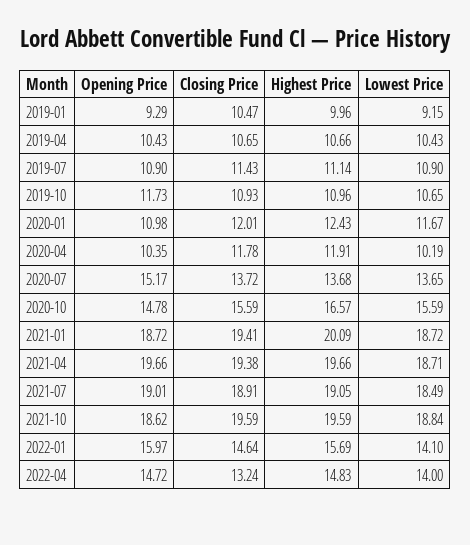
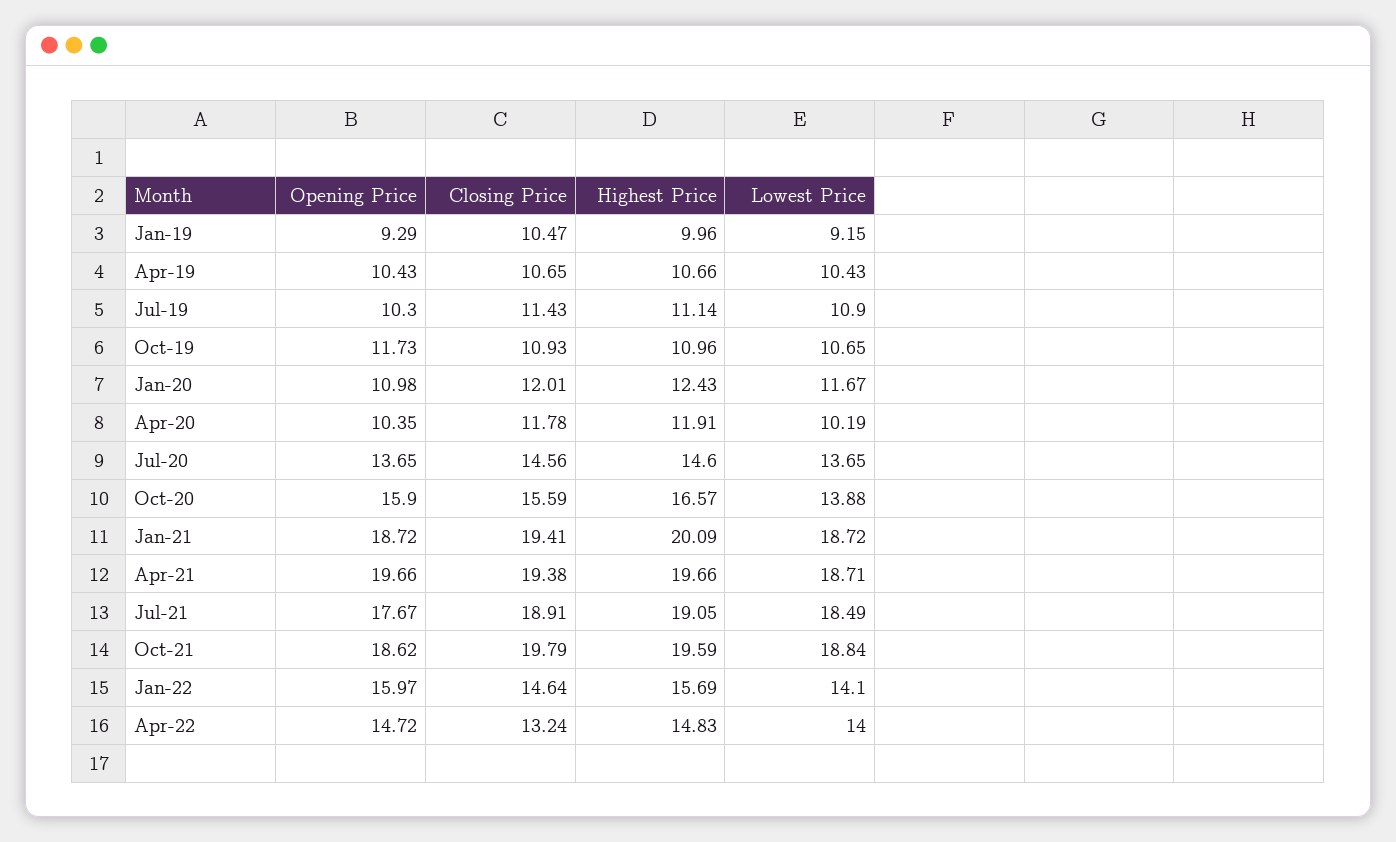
Opening Price, 2019-07: 10.9 -> 10.3
Opening Price, 2020-07: 15.17 -> 13.65
Closing Price, 2020-07: 13.72 -> 14.56
Highest Price, 2020-07: 13.68 -> 14.6
Opening Price, 2020-10: 14.78 -> 15.9
Lowest Price, 2020-10: 15.59 -> 13.88
Opening Price, 2021-07: 19.01 -> 17.67
Closing Price, 2021-10: 19.59 -> 19.79

